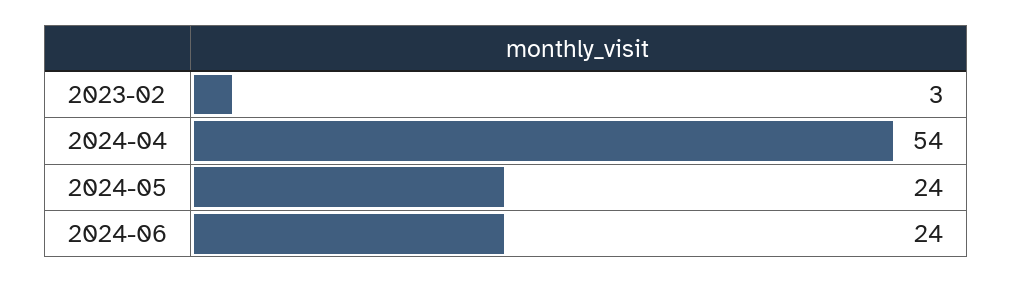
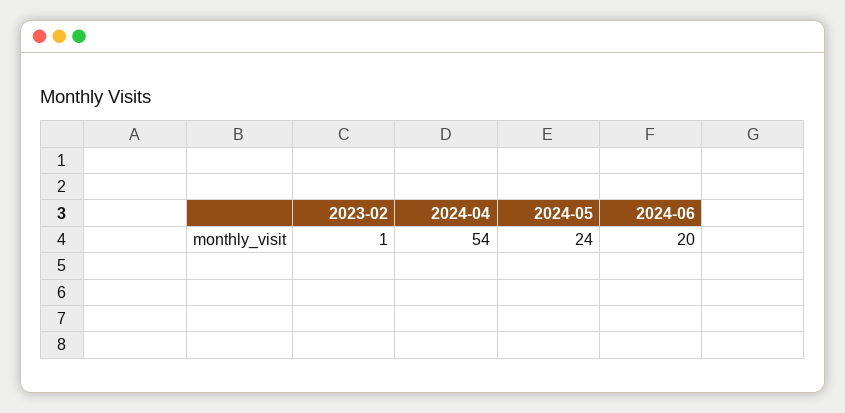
2023-02: 3 -> 1
2024-06: 24 -> 20

